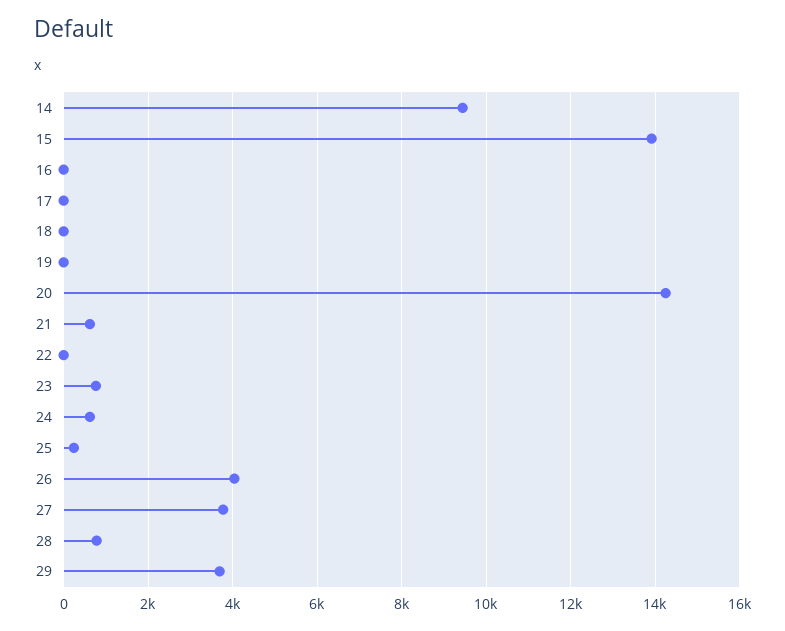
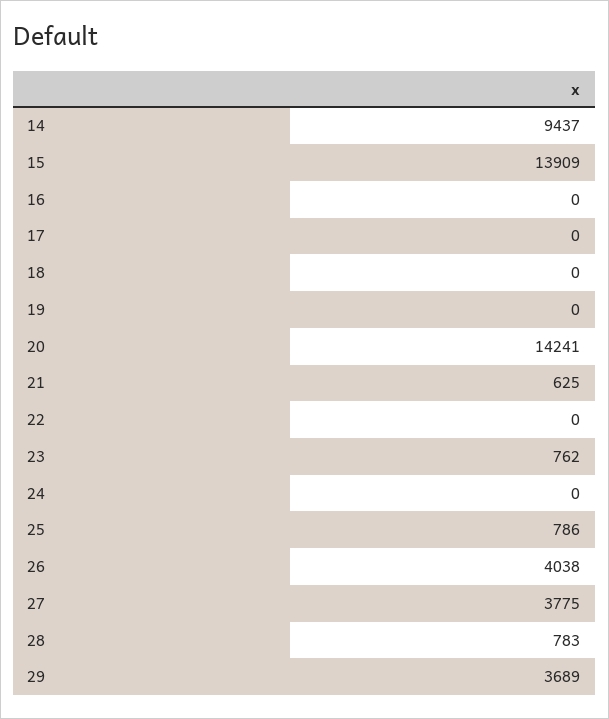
24: 600 -> 0
25: 200 -> 786

